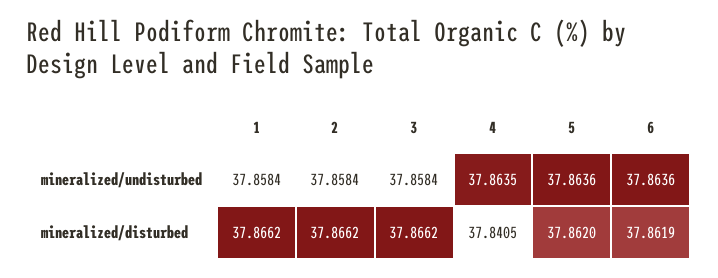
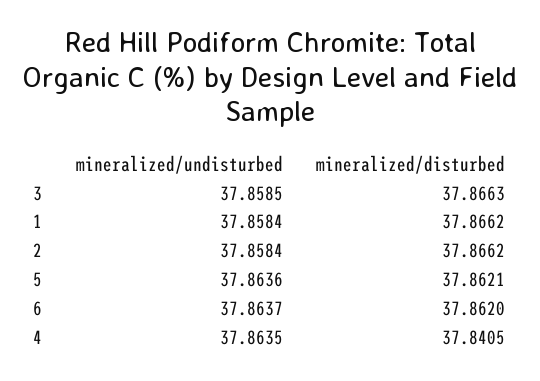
3, mineralized/undisturbed: 37.8584 -> 37.8585
6, mineralized/undisturbed: 37.8636 -> 37.8637
3, mineralized/disturbed: 37.8662 -> 37.8663
5, mineralized/disturbed: 37.862 -> 37.8621
6, mineralized/disturbed: 37.8619 -> 37.862

